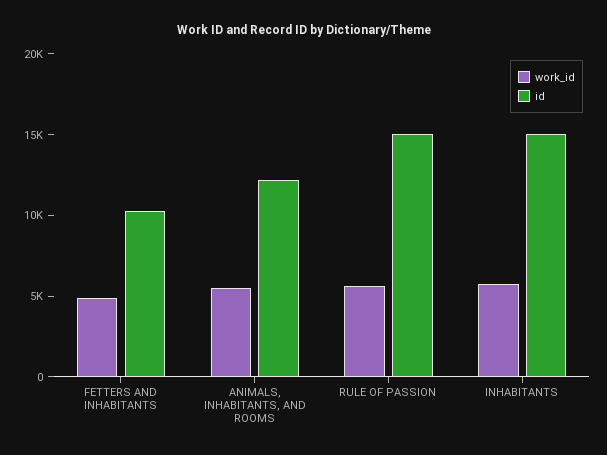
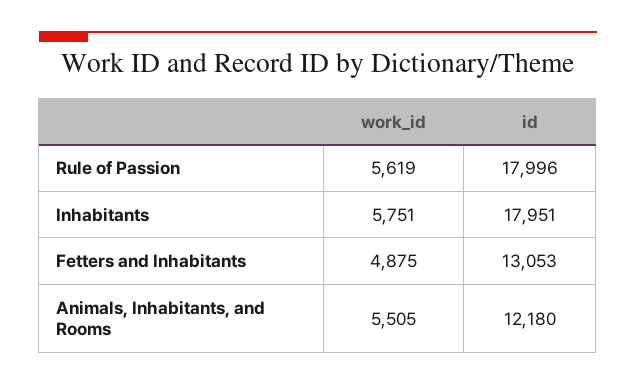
id, FETTERS AND INHABITANTS: 10000 -> 13053
id, RULE OF PASSION: 15000 -> 17996
id, INHABITANTS: 15000 -> 17951

